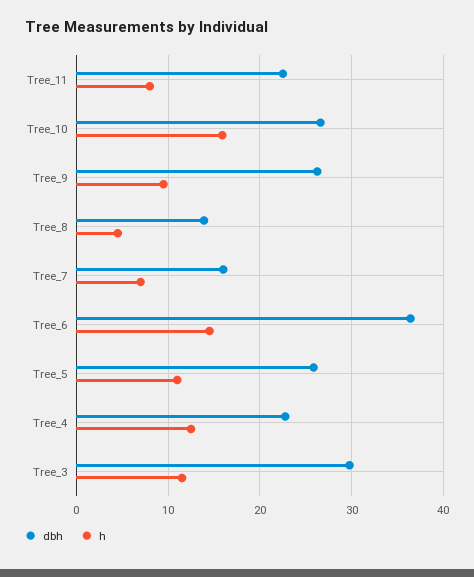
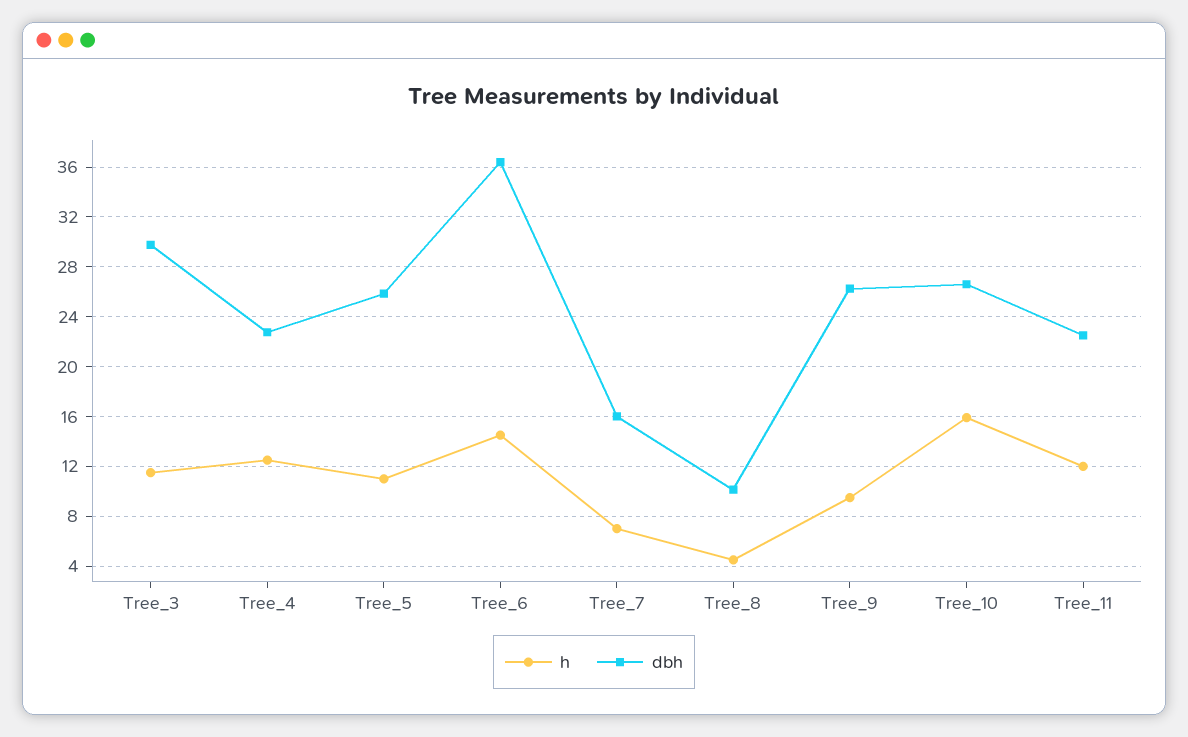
h, Tree_11: 8 -> 12
dbh, Tree_8: 14 -> 10

